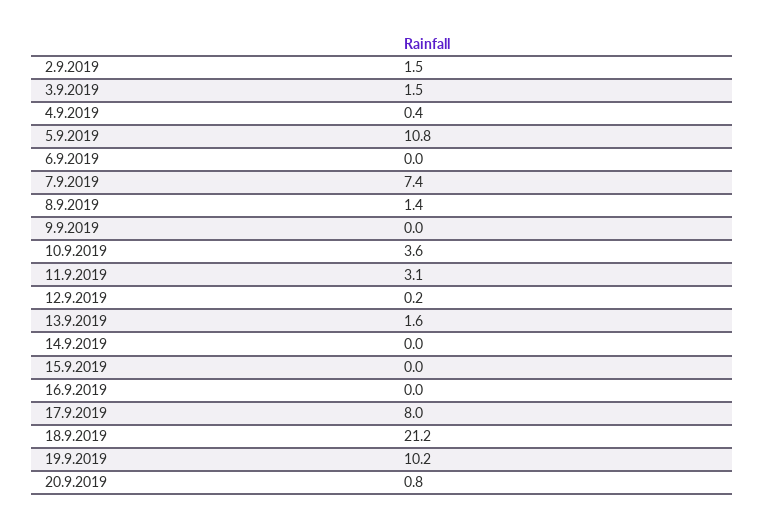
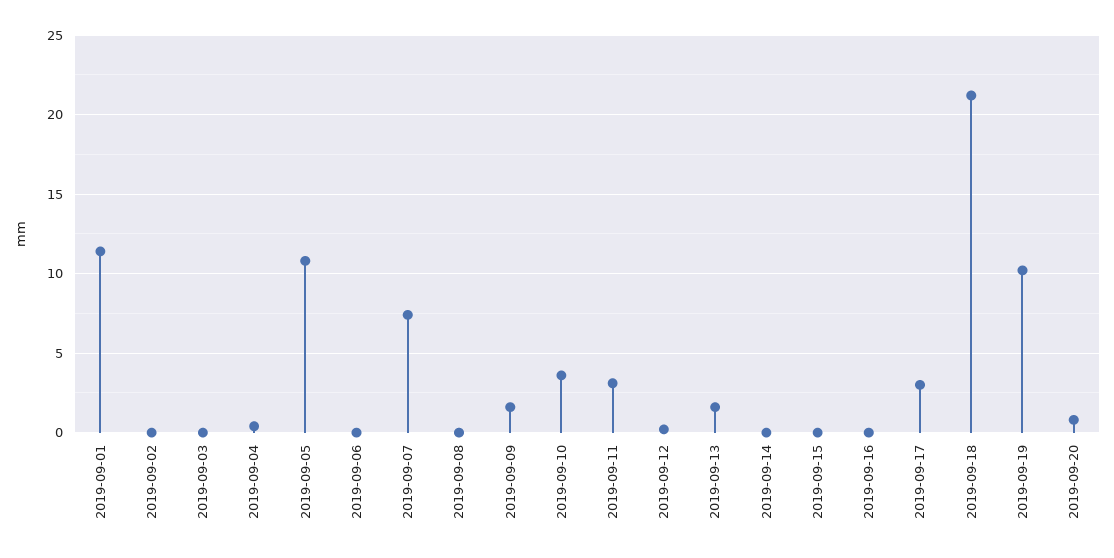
2.9.2019: 1.5 -> 0
3.9.2019: 1.5 -> 0
8.9.2019: 1.4 -> 0
9.9.2019: 0 -> 1.5
17.9.2019: 8 -> 3
2019-09-01: none -> 11.5

